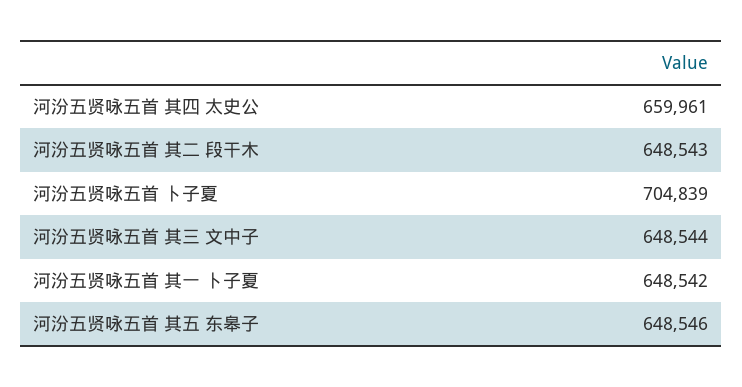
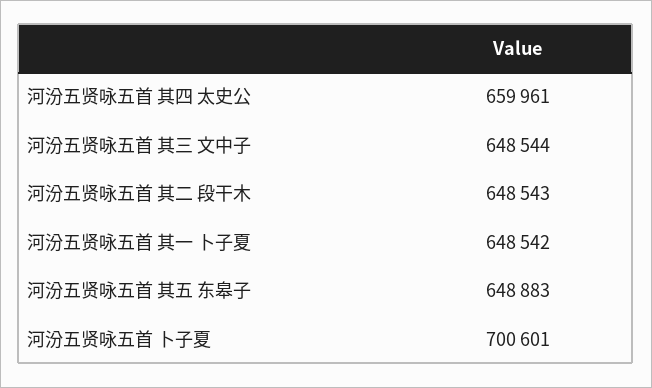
河汾五贤咏五首 卜子夏: 704839 -> 700601
河汾五贤咏五首 其五 东皋子: 648546 -> 648883

